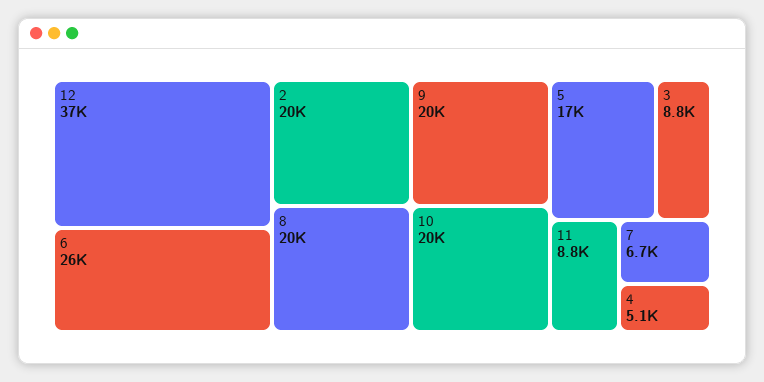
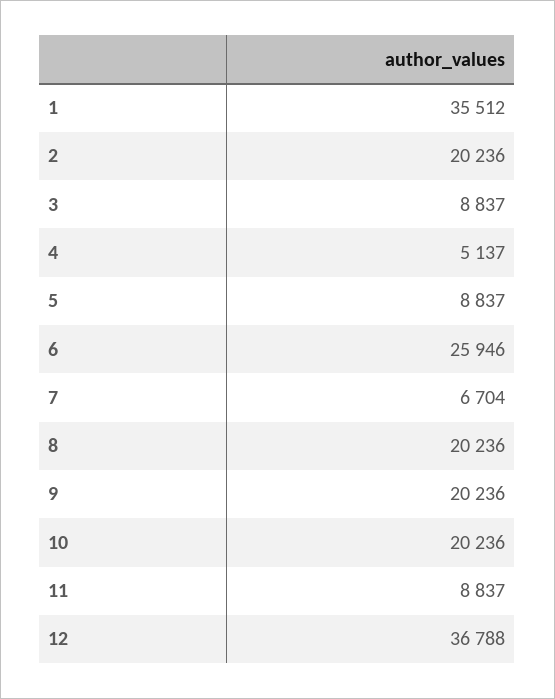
5: 17000 -> 8837
1: none -> 35512

